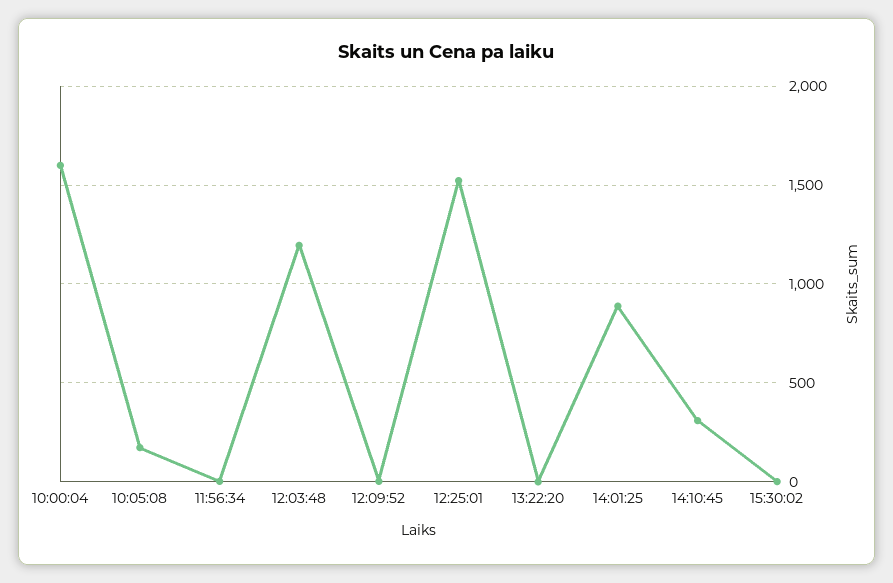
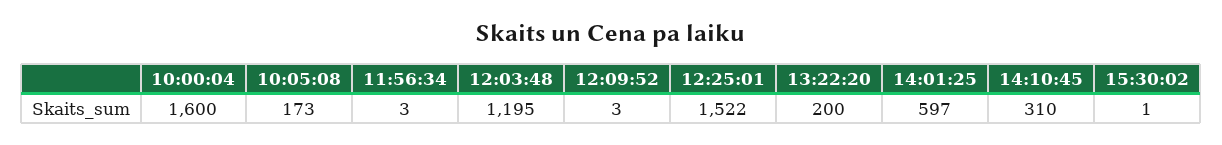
13:22:20: 0 -> 200
14:01:25: 900 -> 597

